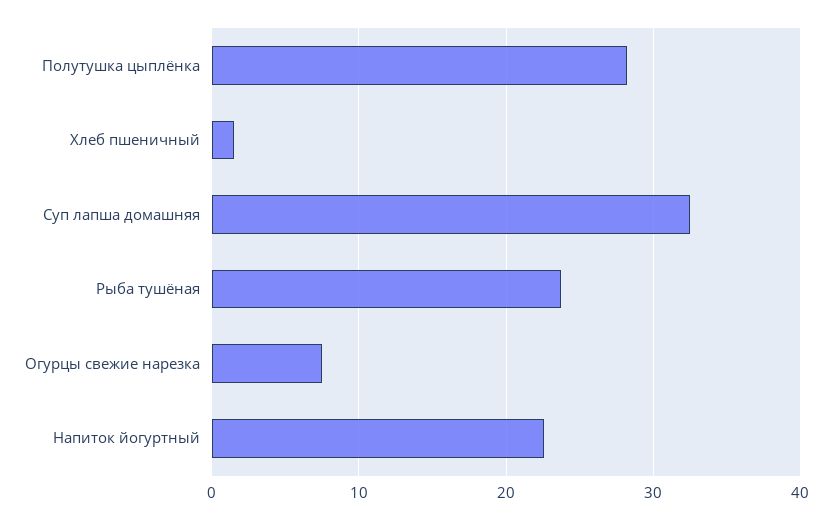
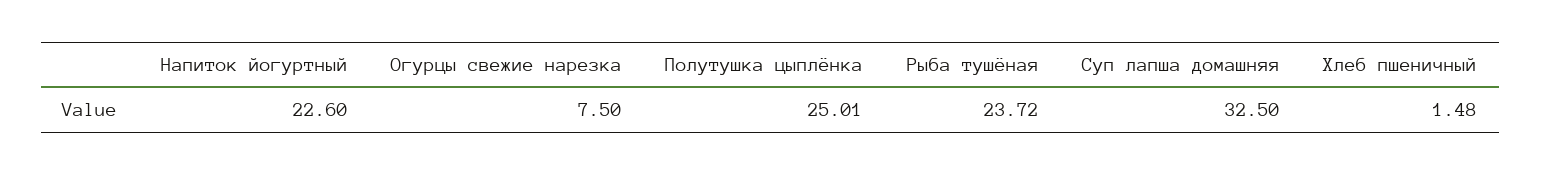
Полутушка цыплёнка: 28 -> 25.01

